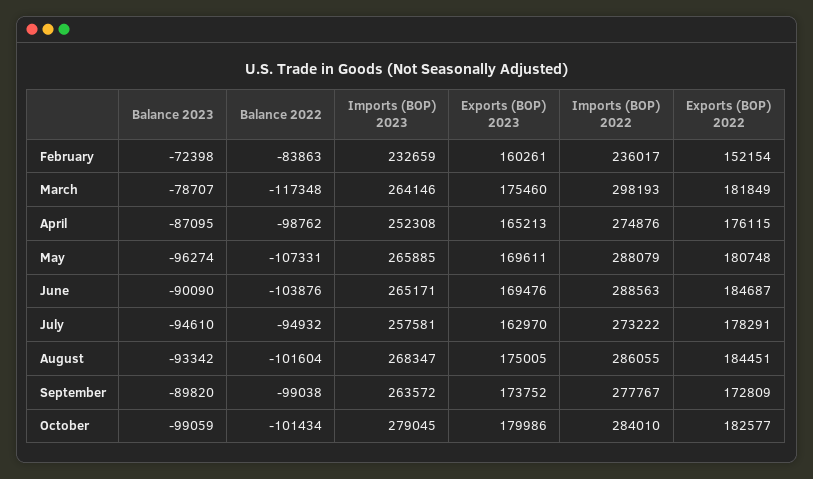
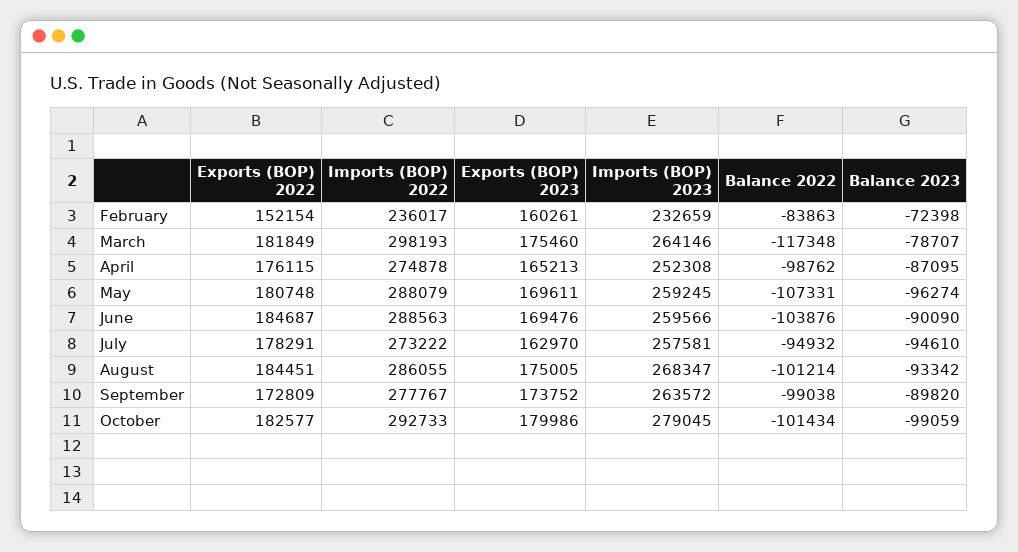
Imports (BOP) 2022, April: 274876 -> 274878
Imports (BOP) 2023, May: 265885 -> 259245
Imports (BOP) 2023, June: 265171 -> 259566
Balance 2022, August: -101604 -> -101214
Imports (BOP) 2022, October: 284010 -> 292733

